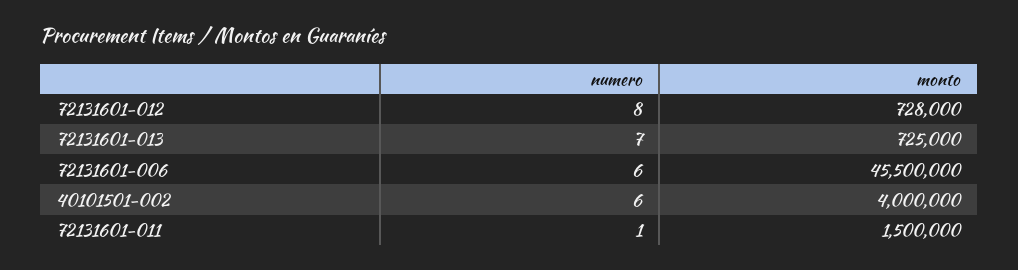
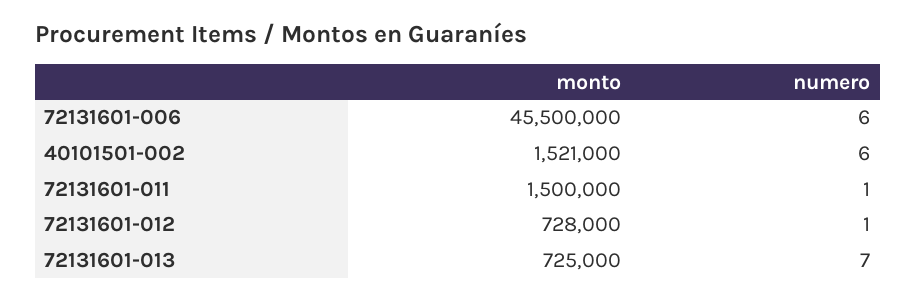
numero, 72131601-012: 8 -> 1
monto, 40101501-002: 4000000 -> 1521000

